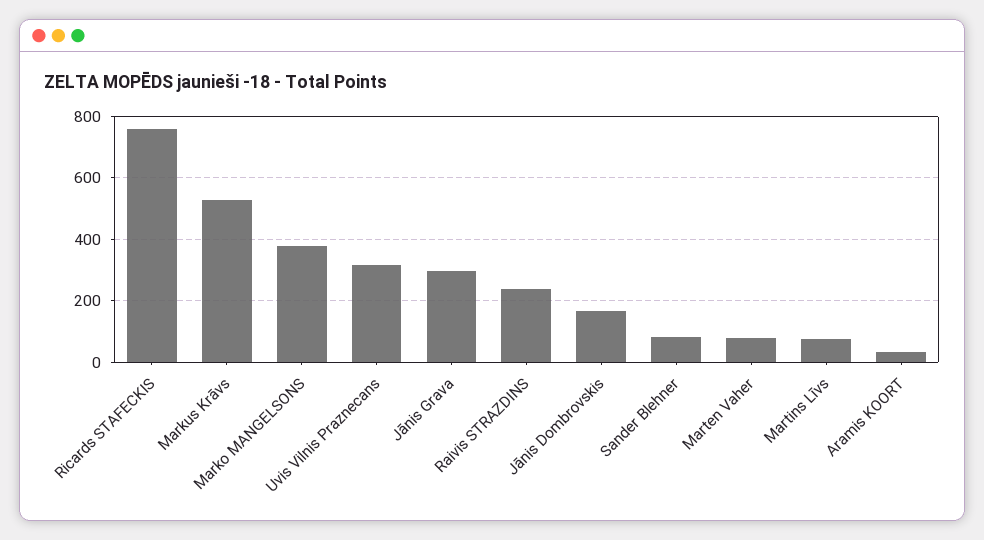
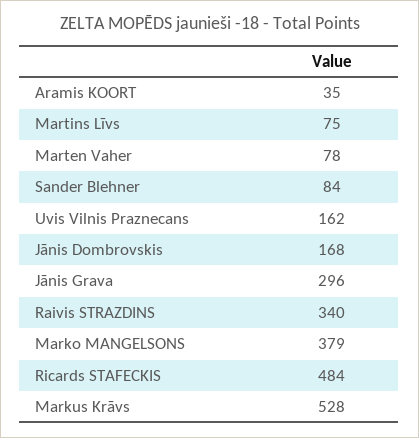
Ricards STAFECKIS: 760 -> 484
Uvis Vilnis Praznecans: 320 -> 162
Raivis STRAZDINS: 240 -> 340

